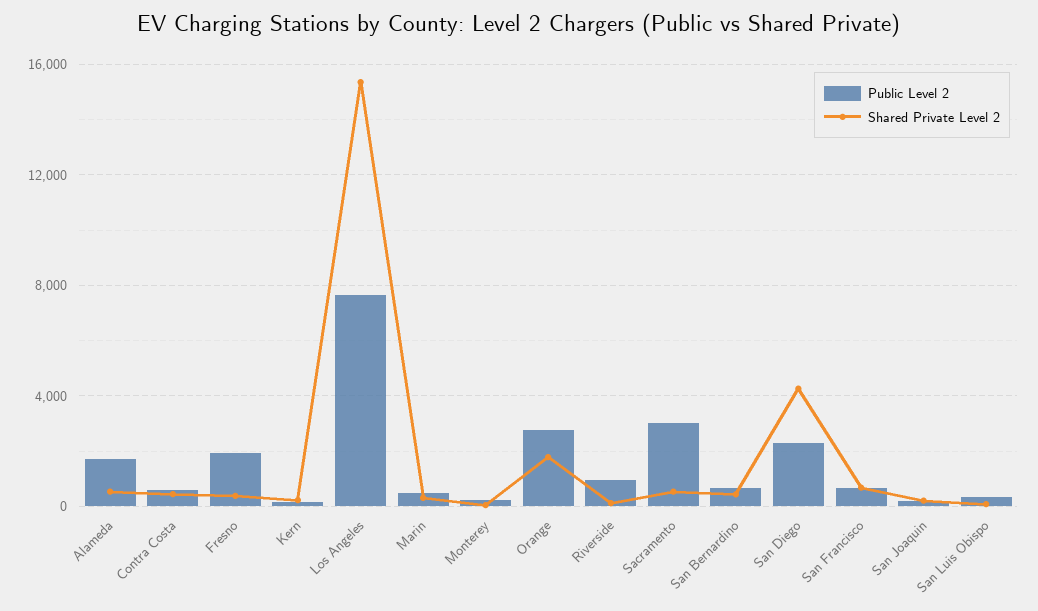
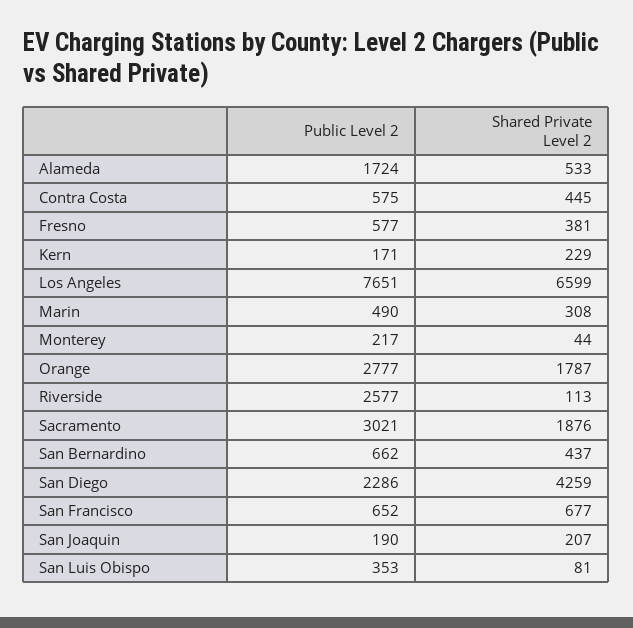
Public Level 2, Fresno: 2000 -> 577
Shared Private Level 2, Los Angeles: 15500 -> 6599
Public Level 2, Riverside: 1000 -> 2577
Shared Private Level 2, Sacramento: 500 -> 1876

